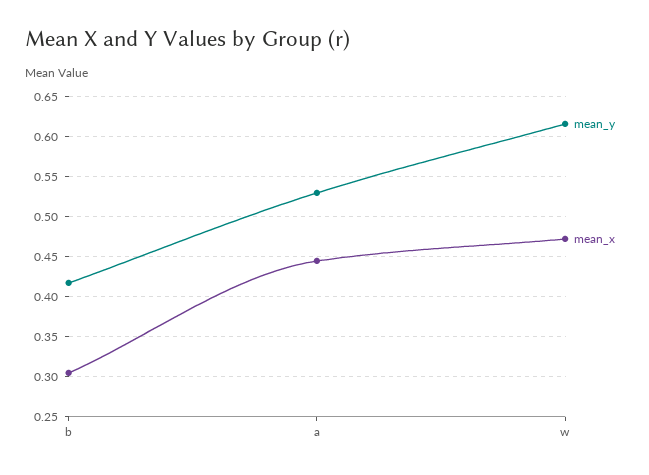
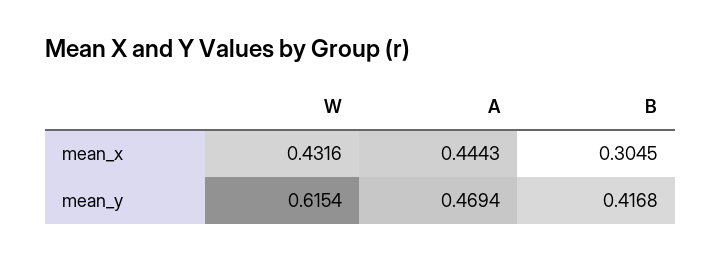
mean_y, a: 0.53 -> 0.4694
mean_x, w: 0.47 -> 0.4316

